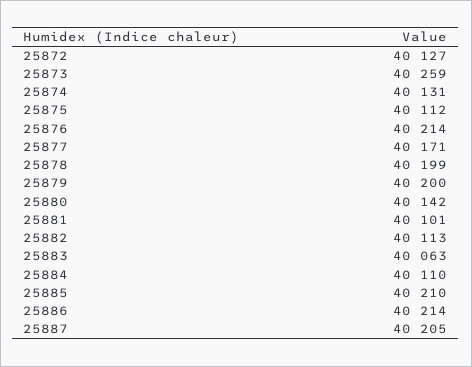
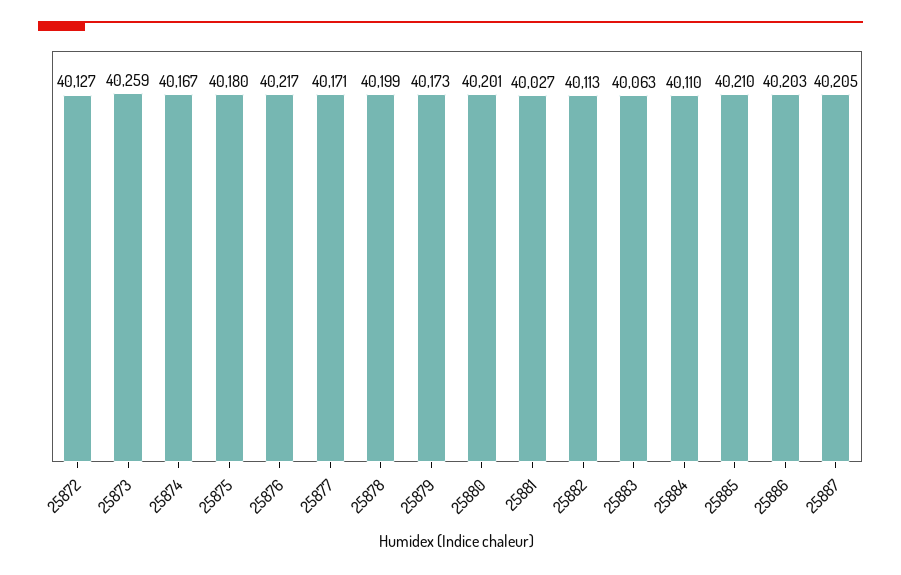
25874: 40131 -> 40167
25875: 40112 -> 40180
25876: 40214 -> 40217
25879: 40200 -> 40173
25880: 40142 -> 40201
25881: 40101 -> 40027
25886: 40214 -> 40203

